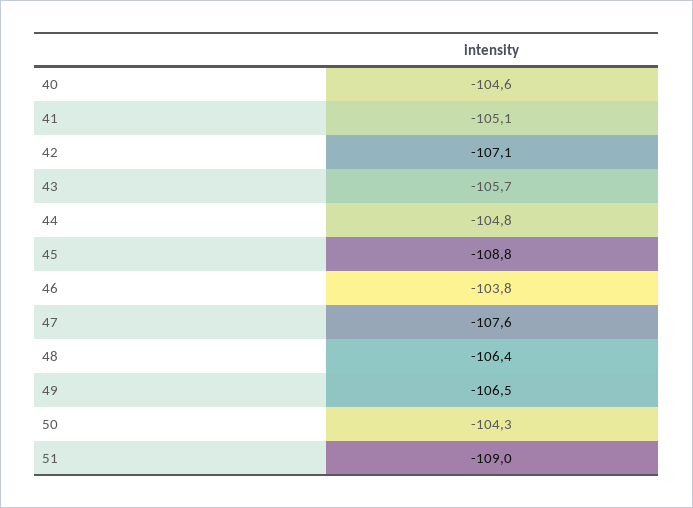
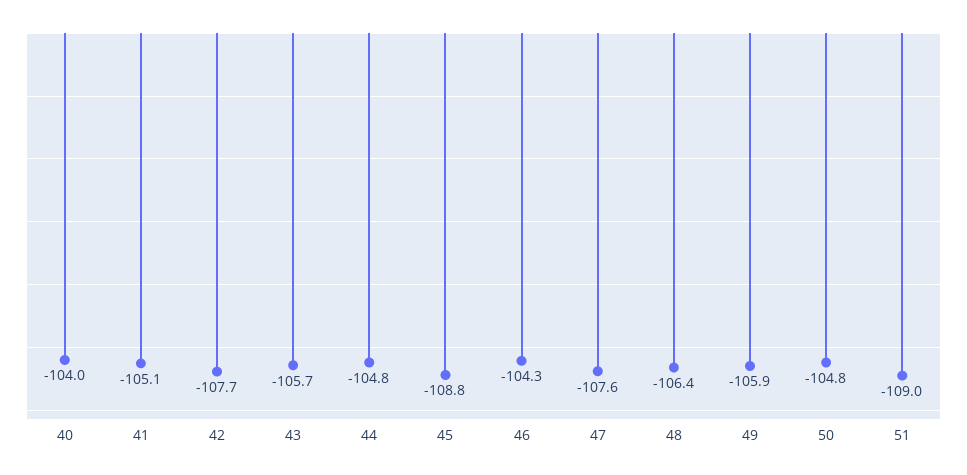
40: -104.6 -> -104
42: -107.1 -> -107.7
46: -103.8 -> -104.3
49: -106.5 -> -105.9
50: -104.3 -> -104.8

